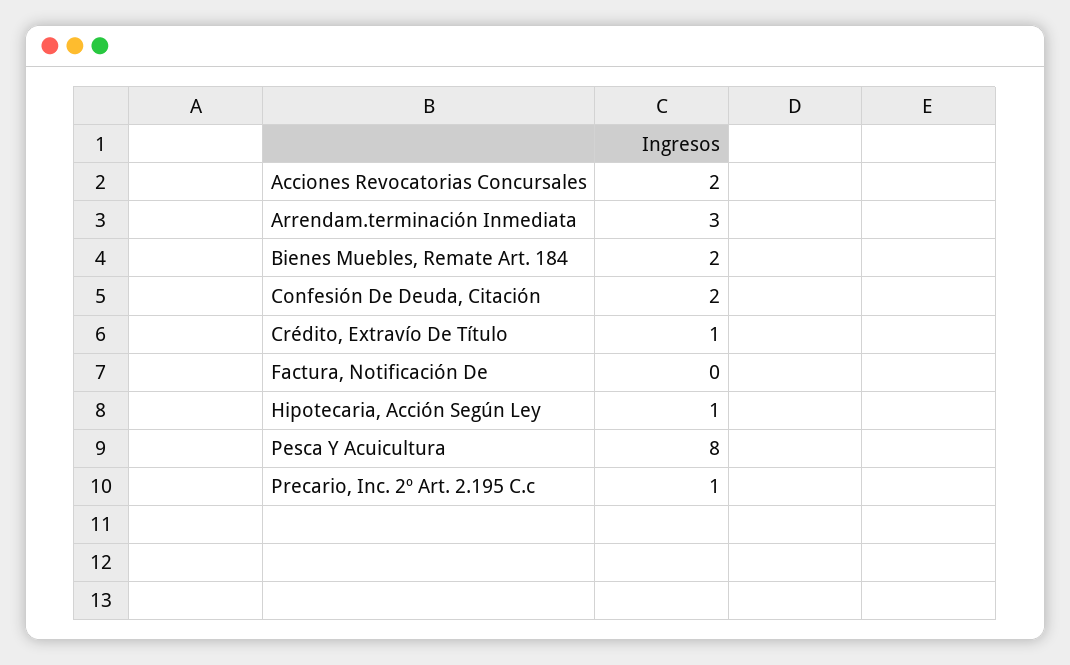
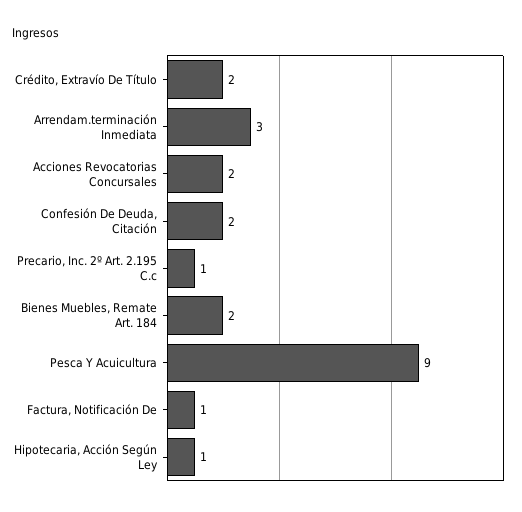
Crédito, Extravío De Título: 1 -> 2
Factura, Notificación De: 0 -> 1
Pesca Y Acuicultura: 8 -> 9

